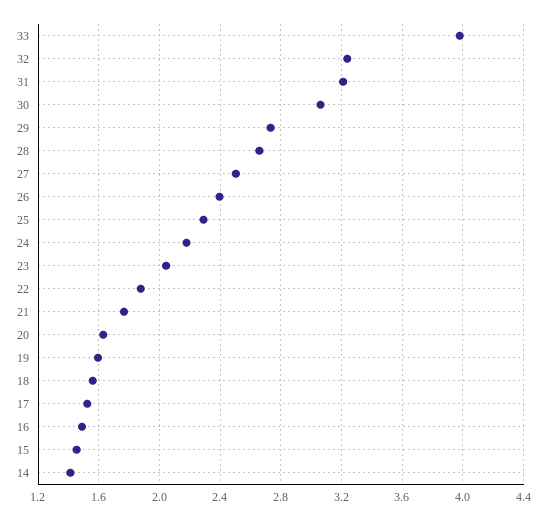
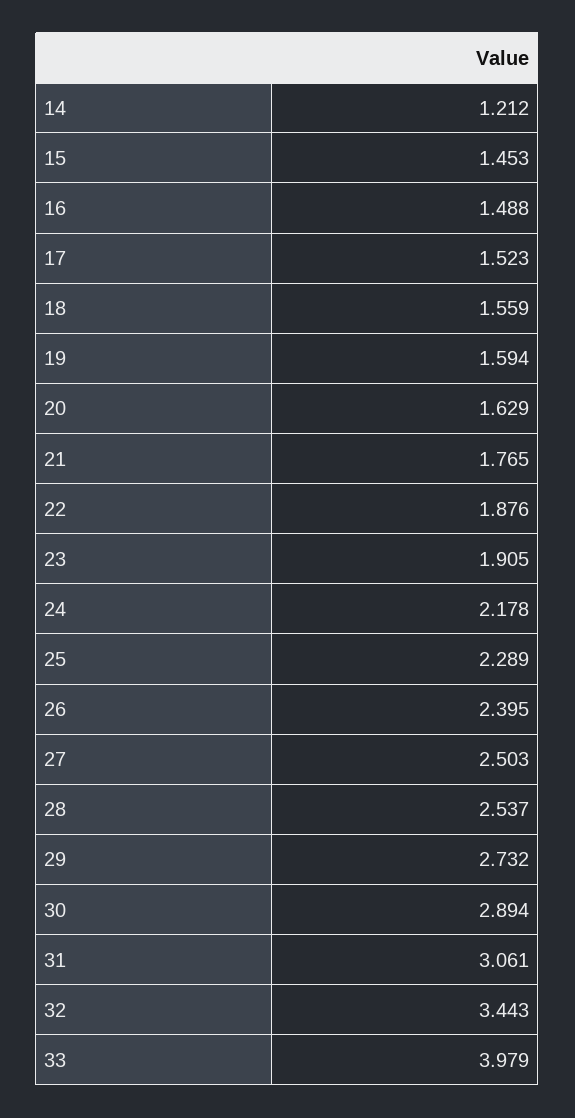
32: 3.25 -> 3.443
31: 3.2 -> 3.061
30: 3.05 -> 2.894
28: 2.65 -> 2.537
23: 2.05 -> 1.905
14: 1.4 -> 1.212

